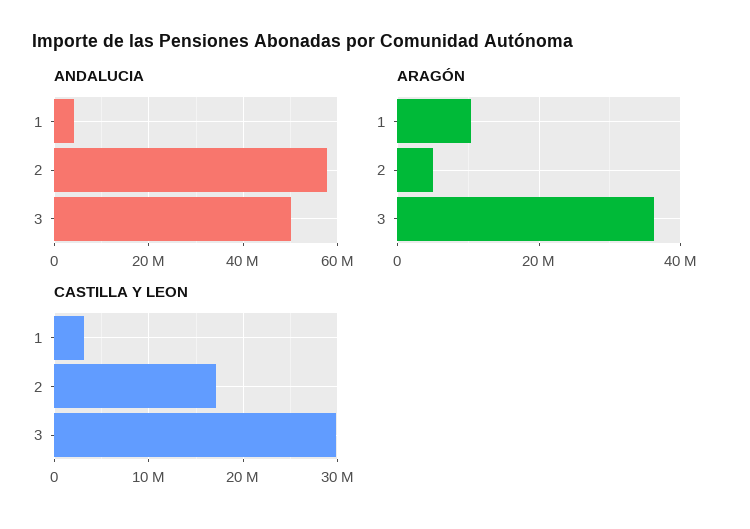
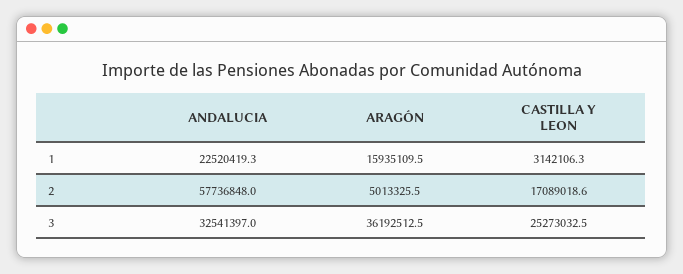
ANDALUCIA, 1: 4000000 -> 22520419.3
ANDALUCIA, 3: 50000000 -> 32541397
ARAGÓN, 1: 10000000 -> 15935109.5
CASTILLA Y LEON, 3: 30000000 -> 25273032.5

